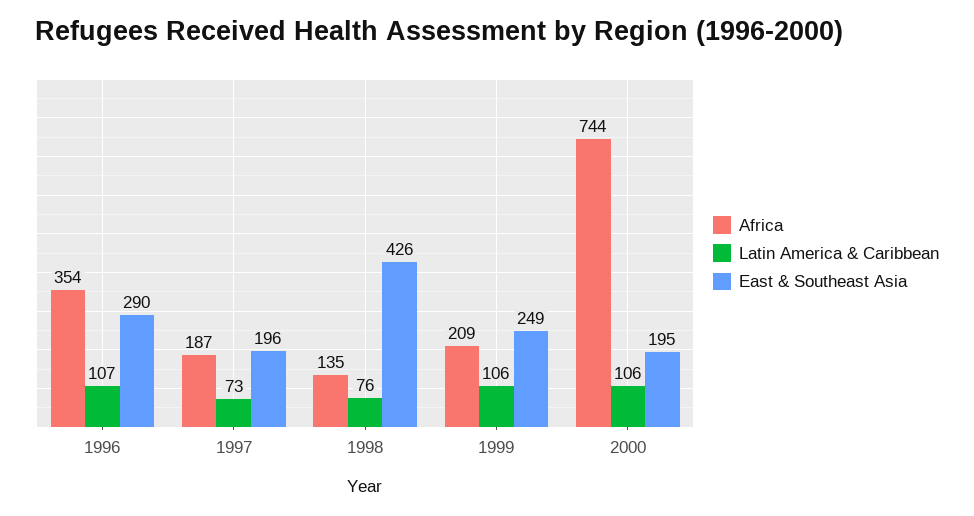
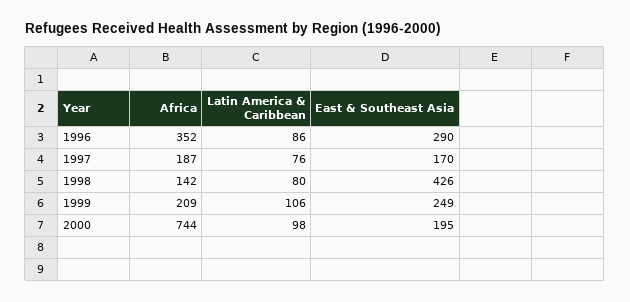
Africa, 1996: 354 -> 352
Latin America & Caribbean, 1996: 107 -> 86
Latin America & Caribbean, 1997: 73 -> 76
East & Southeast Asia, 1997: 196 -> 170
Africa, 1998: 135 -> 142
Latin America & Caribbean, 1998: 76 -> 80
Latin America & Caribbean, 2000: 106 -> 98

